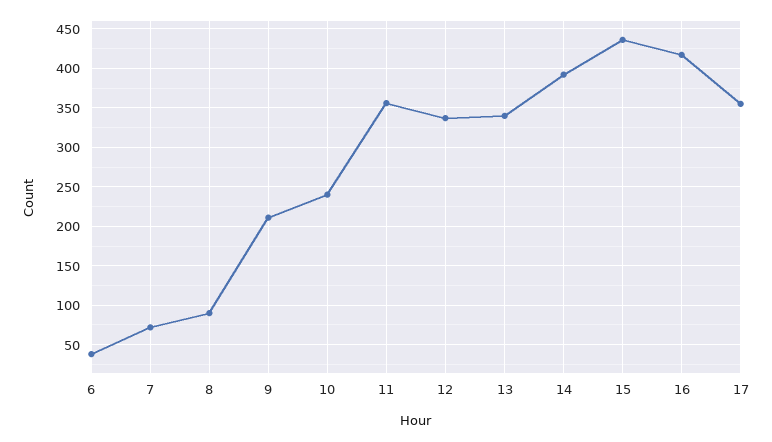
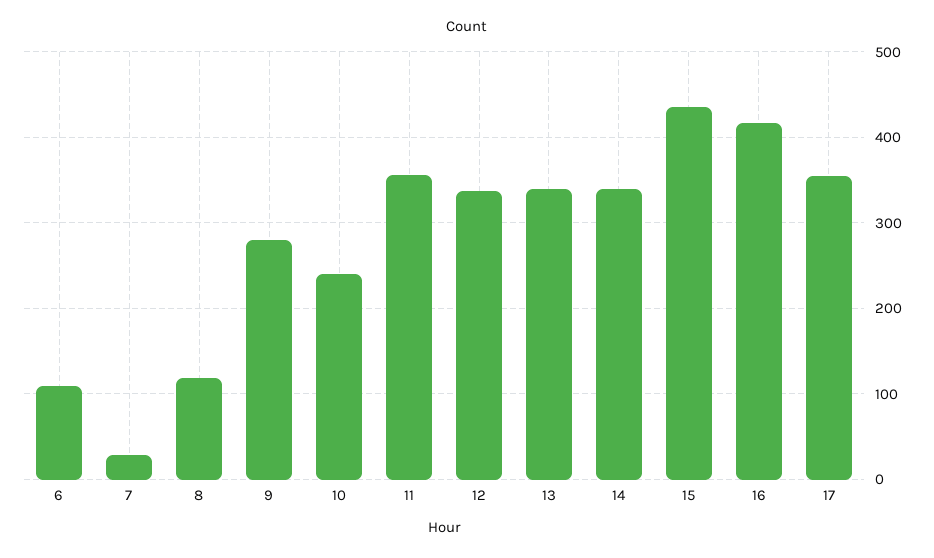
6: 40 -> 110
7: 70 -> 30
8: 90 -> 120
9: 210 -> 280
14: 390 -> 340

